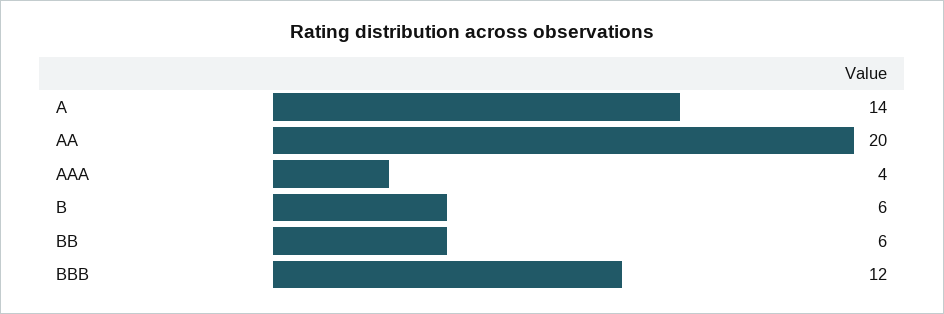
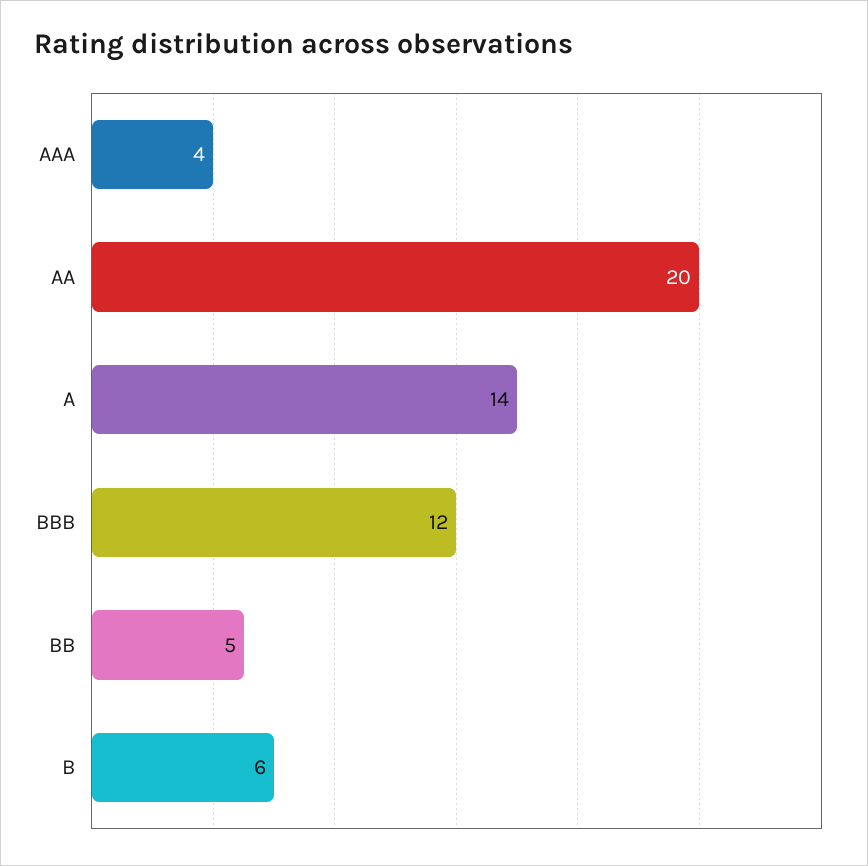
BB: 6 -> 5

